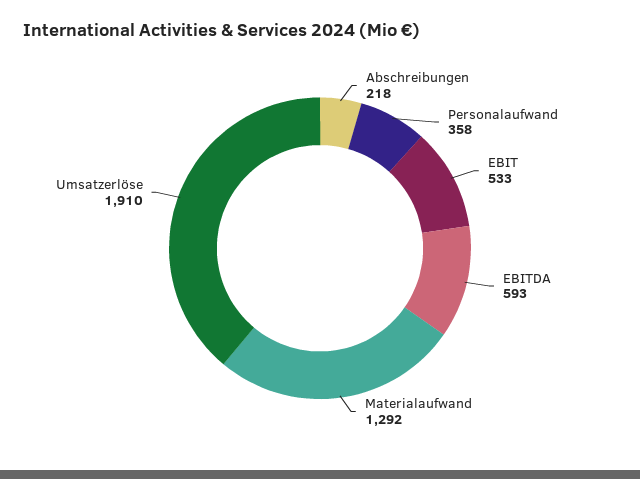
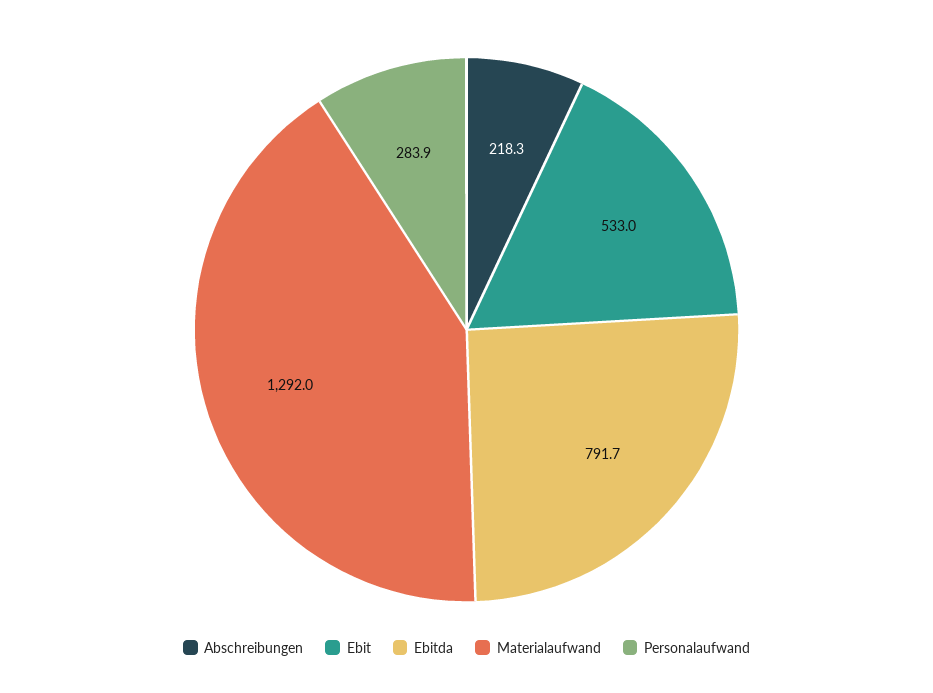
Personalaufwand: 358 -> 283.9
EBITDA: 593 -> 791.7
Umsatzerlöse: 1910 -> none

